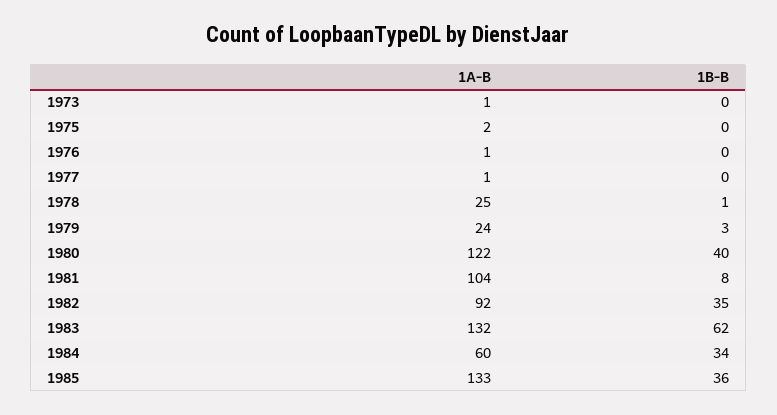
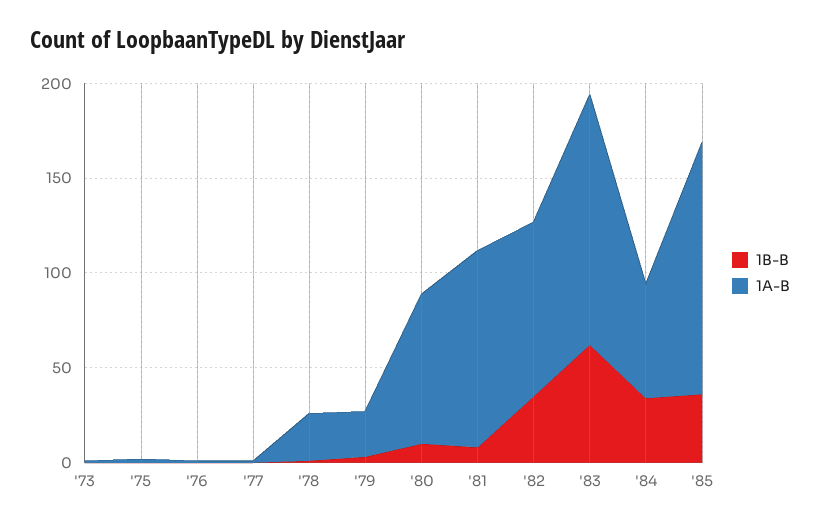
1A-B, 1980: 122 -> 80
1B-B, 1980: 40 -> 10

